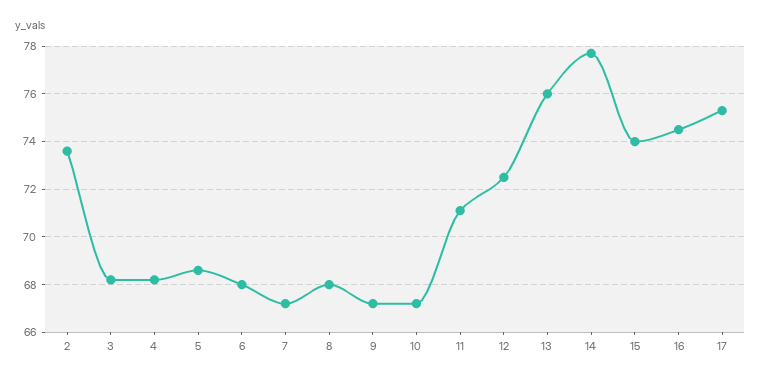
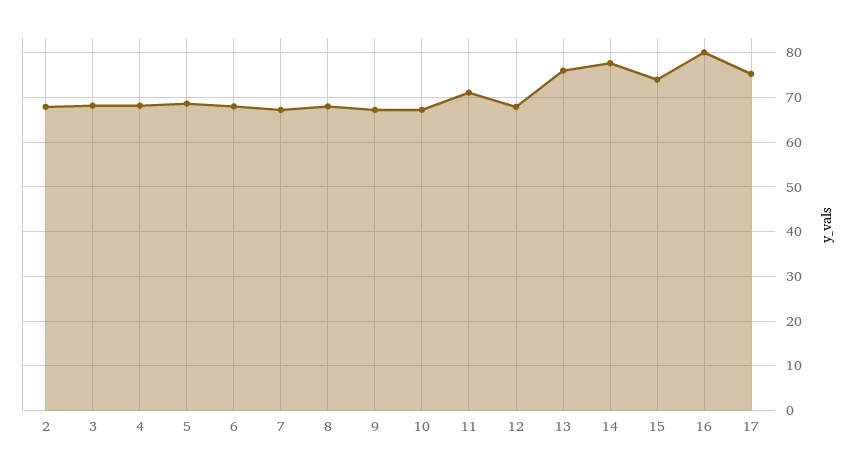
2: 73.5 -> 68
12: 72.5 -> 68
16: 74.5 -> 80

